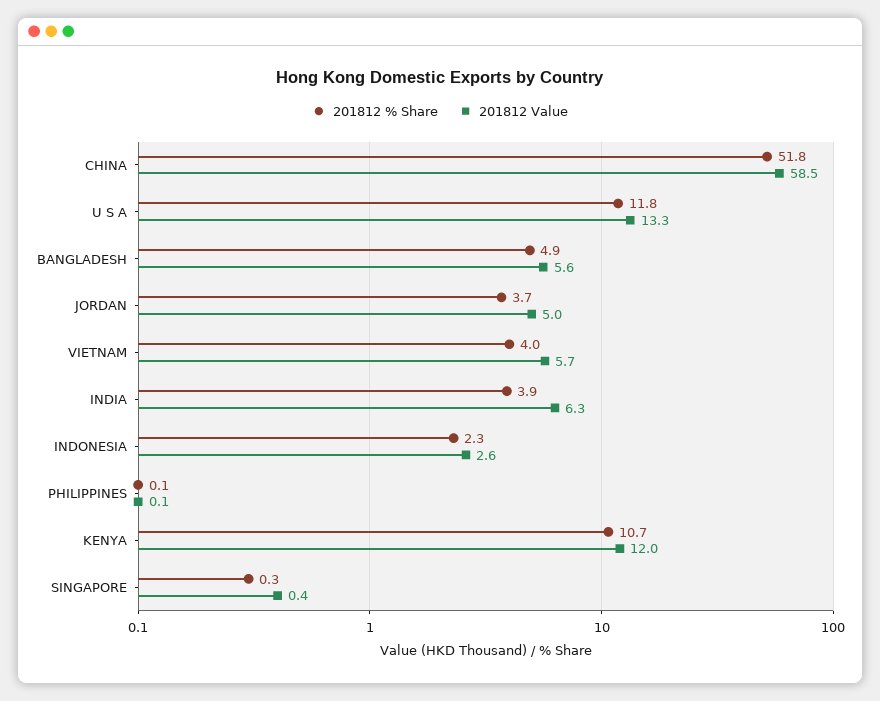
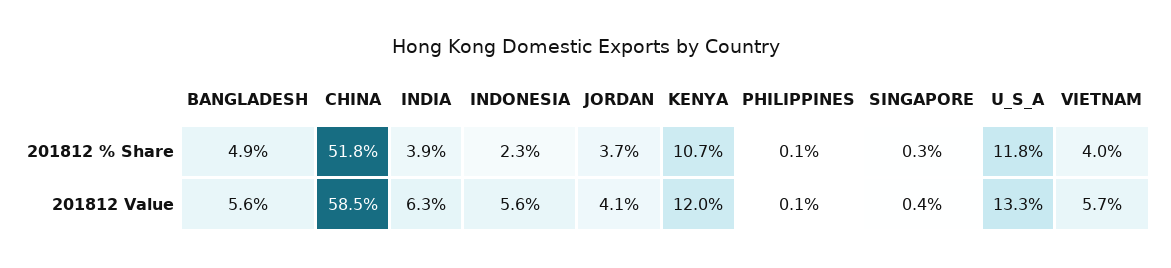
201812 Value, JORDAN: 5 -> 4.1
201812 Value, INDONESIA: 2.6 -> 5.6

